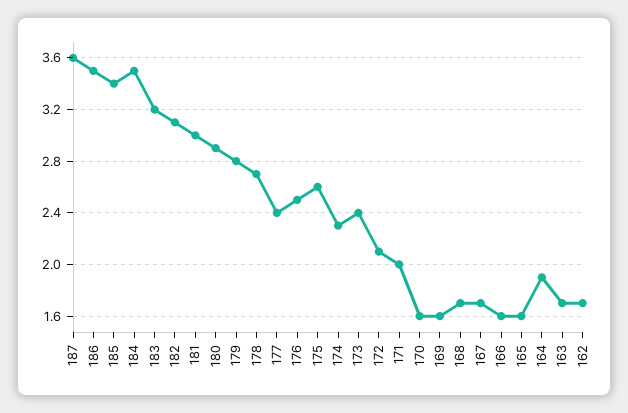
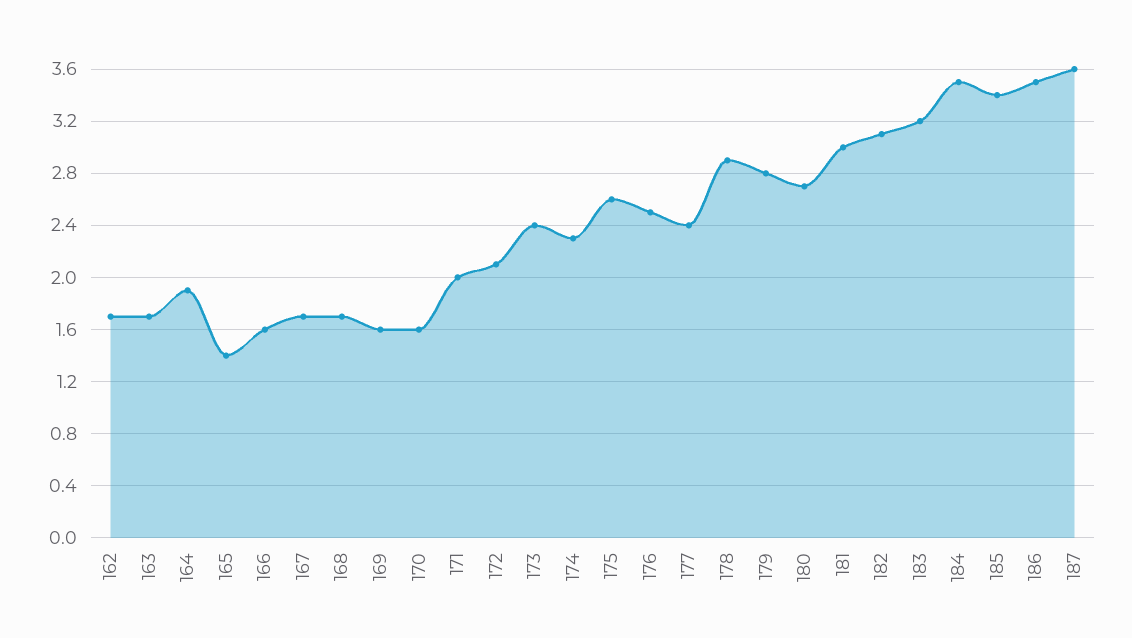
180: 2.9 -> 2.7
178: 2.7 -> 2.9
165: 1.6 -> 1.4

